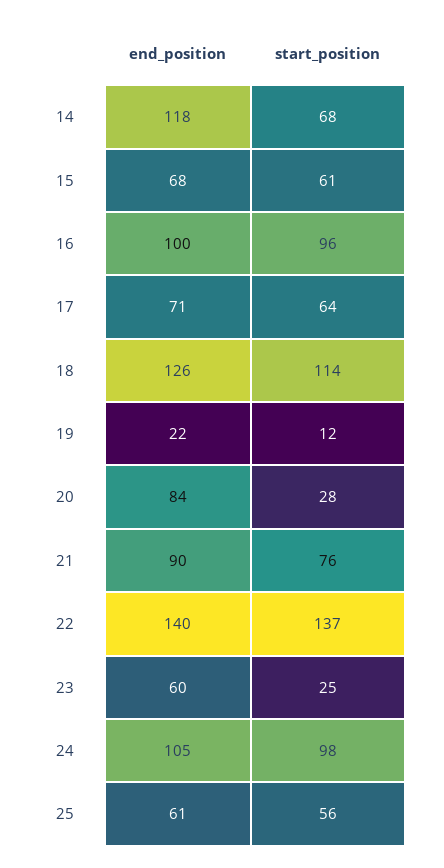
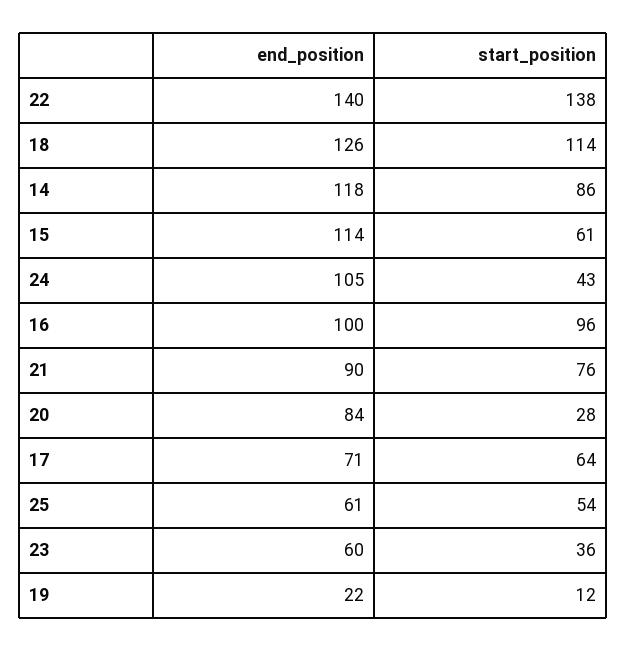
start_position, 14: 68 -> 86
end_position, 15: 68 -> 114
start_position, 22: 137 -> 138
start_position, 23: 25 -> 36
start_position, 24: 98 -> 43
start_position, 25: 56 -> 54

